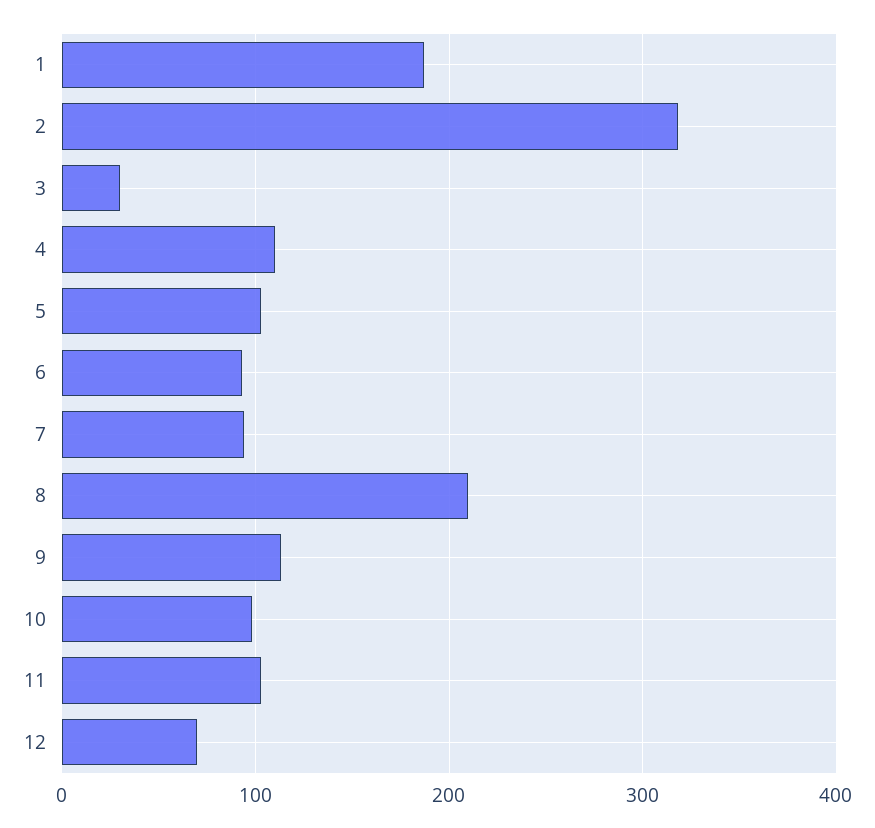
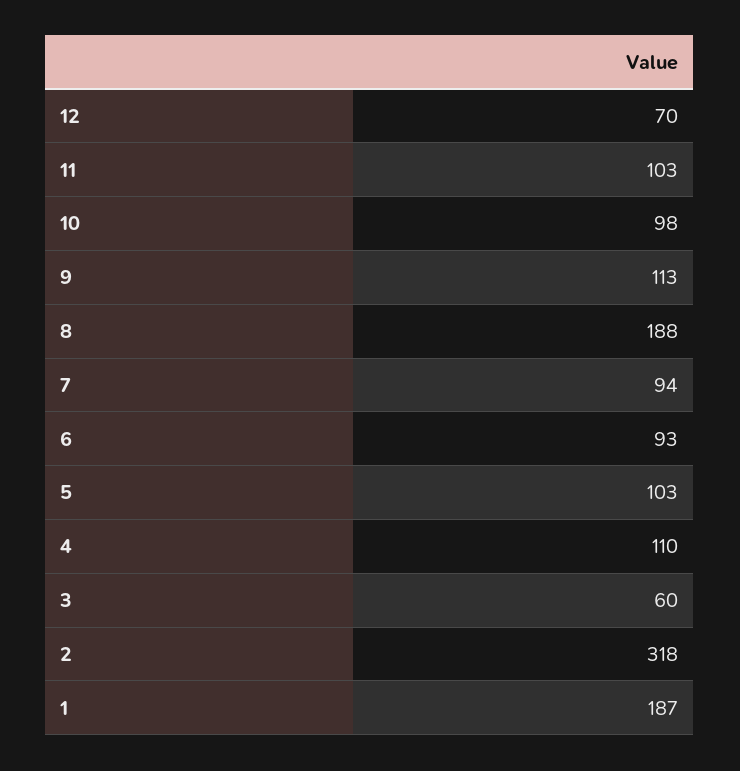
3: 30 -> 60
8: 210 -> 188

